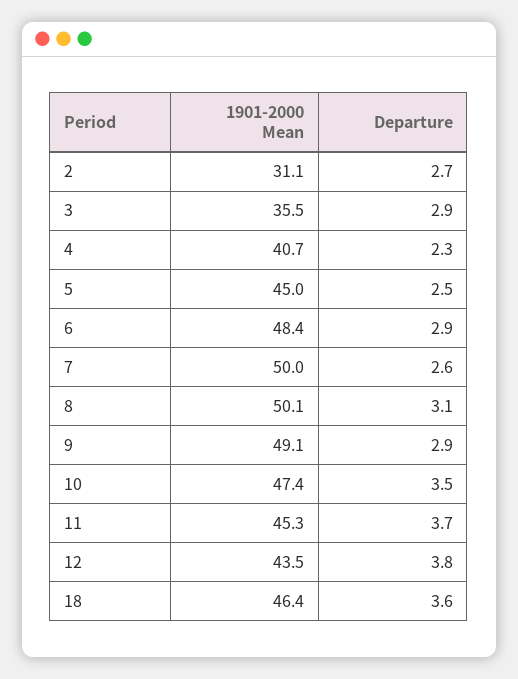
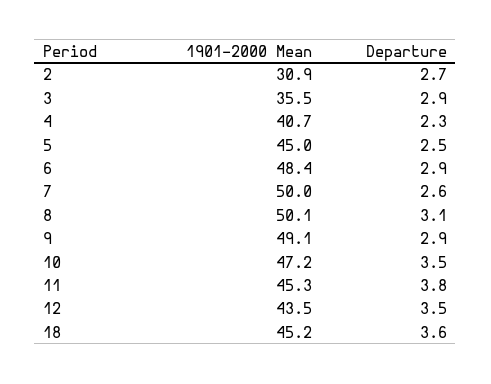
1901-2000 Mean, 2: 31.1 -> 30.9
1901-2000 Mean, 10: 47.4 -> 47.2
Departure, 11: 3.7 -> 3.8
Departure, 12: 3.8 -> 3.5
1901-2000 Mean, 18: 46.4 -> 45.2

